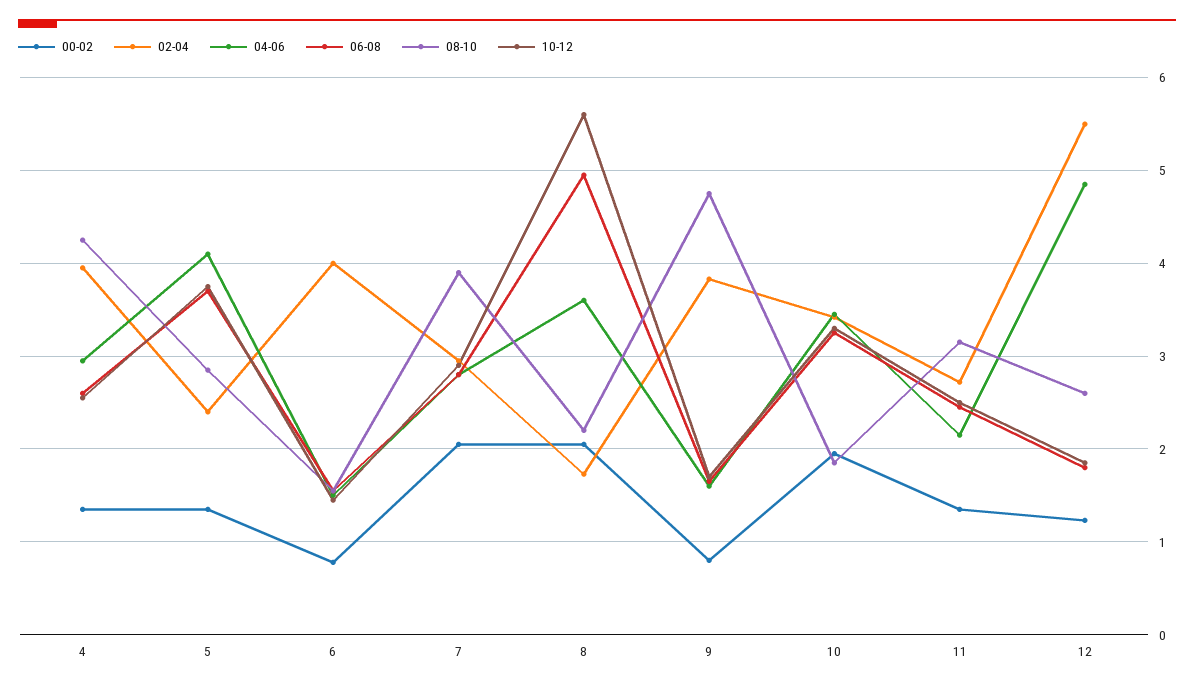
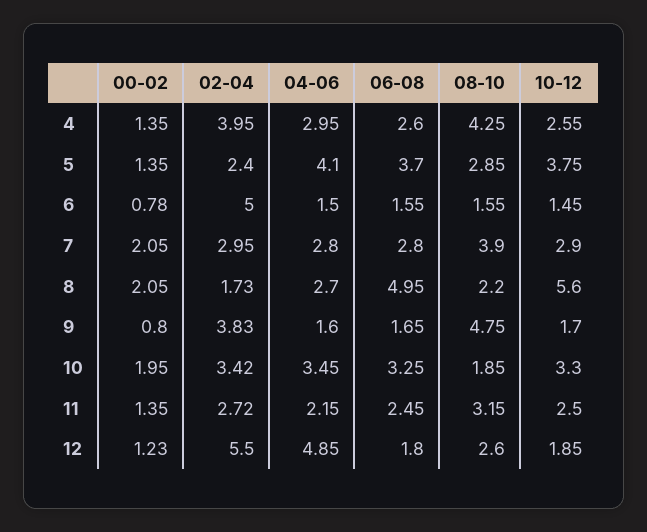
02-04, 6: 4 -> 5
04-06, 8: 3.6 -> 2.7

